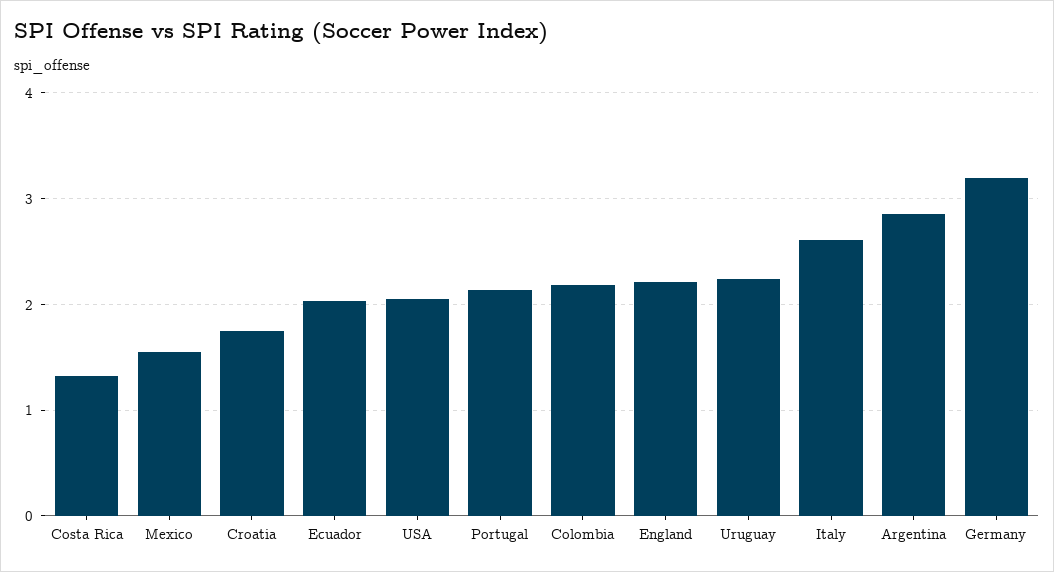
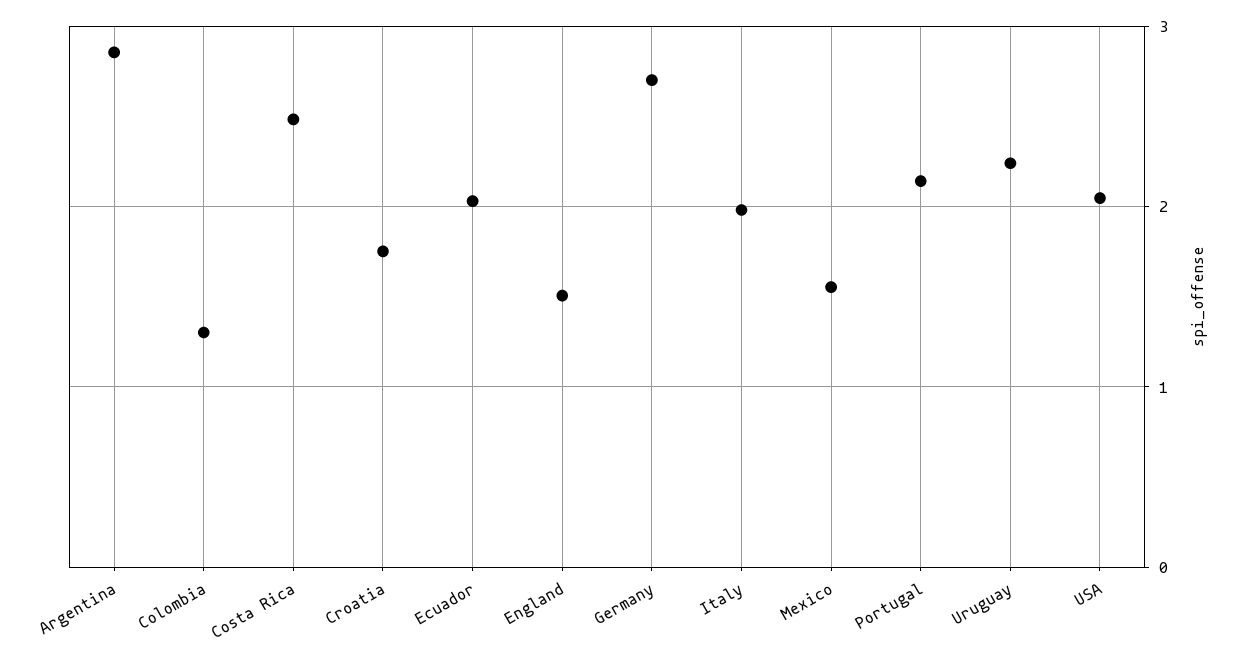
Costa Rica: 1.3 -> 2.5
Colombia: 2.2 -> 1.3
England: 2.2 -> 1.5
Italy: 2.6 -> 2
Germany: 3.2 -> 2.7

